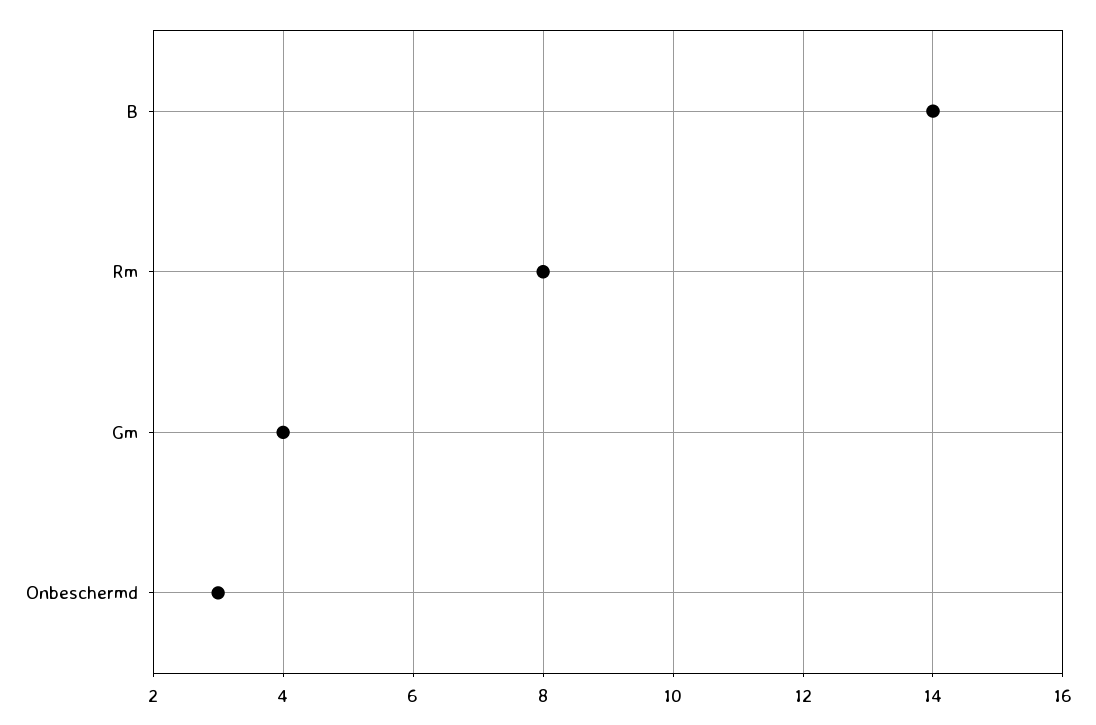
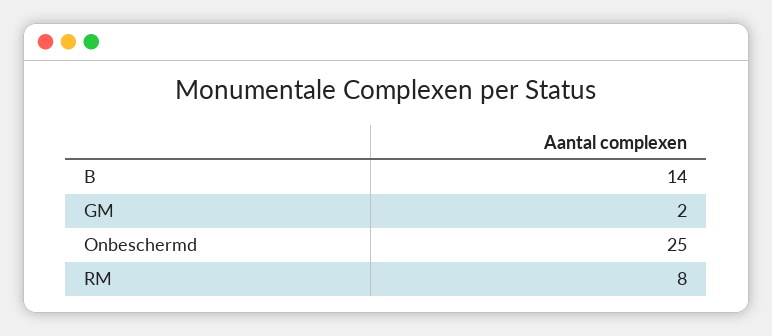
Gm: 4 -> 2
Onbeschermd: 3 -> 25

